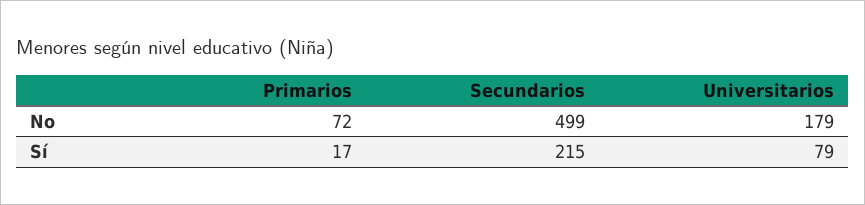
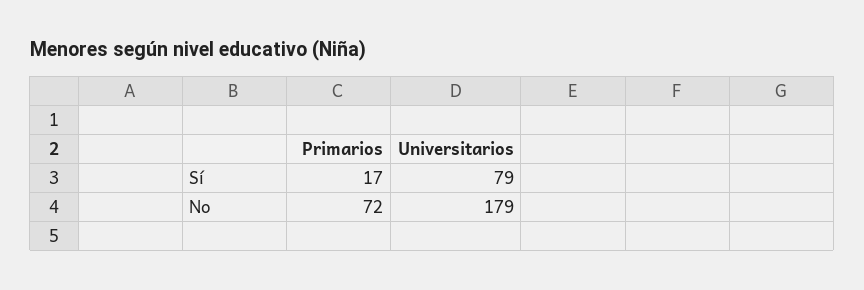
Secundarios, No: 499 -> none
Secundarios, Sí: 215 -> none

